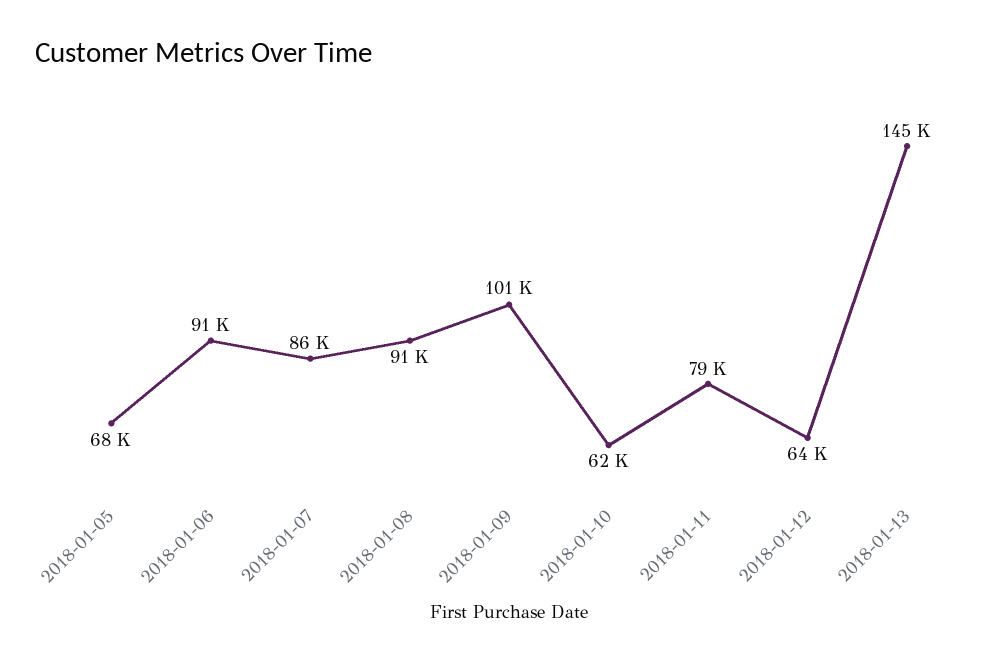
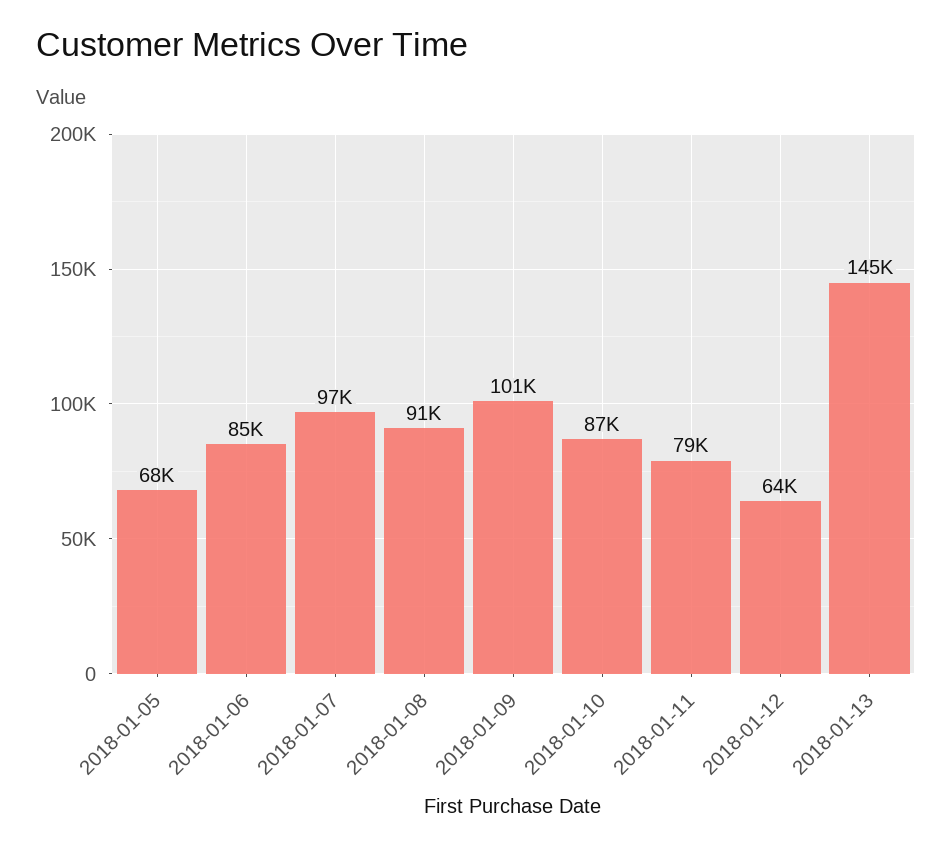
2018-01-06: 91000 -> 85000
2018-01-07: 86000 -> 97000
2018-01-10: 62000 -> 87000

